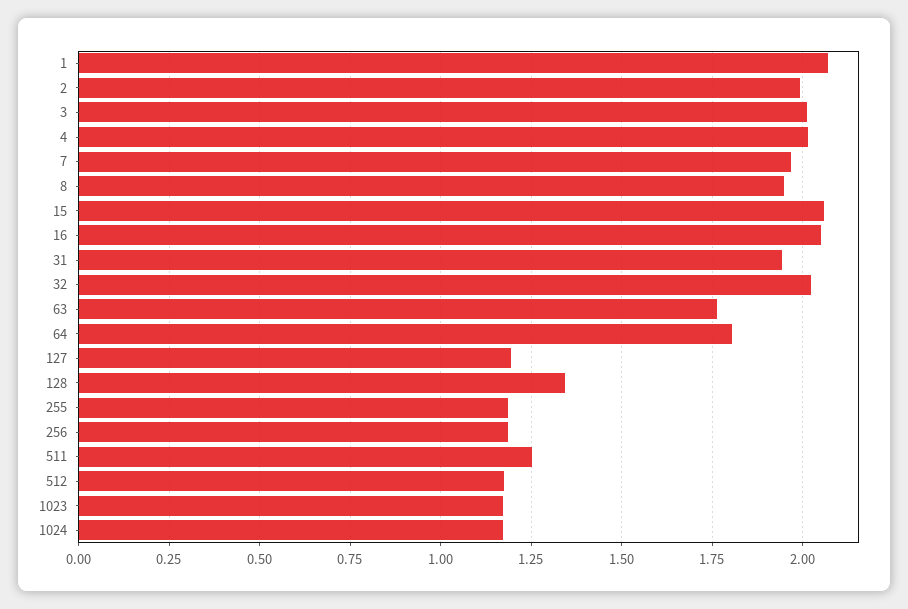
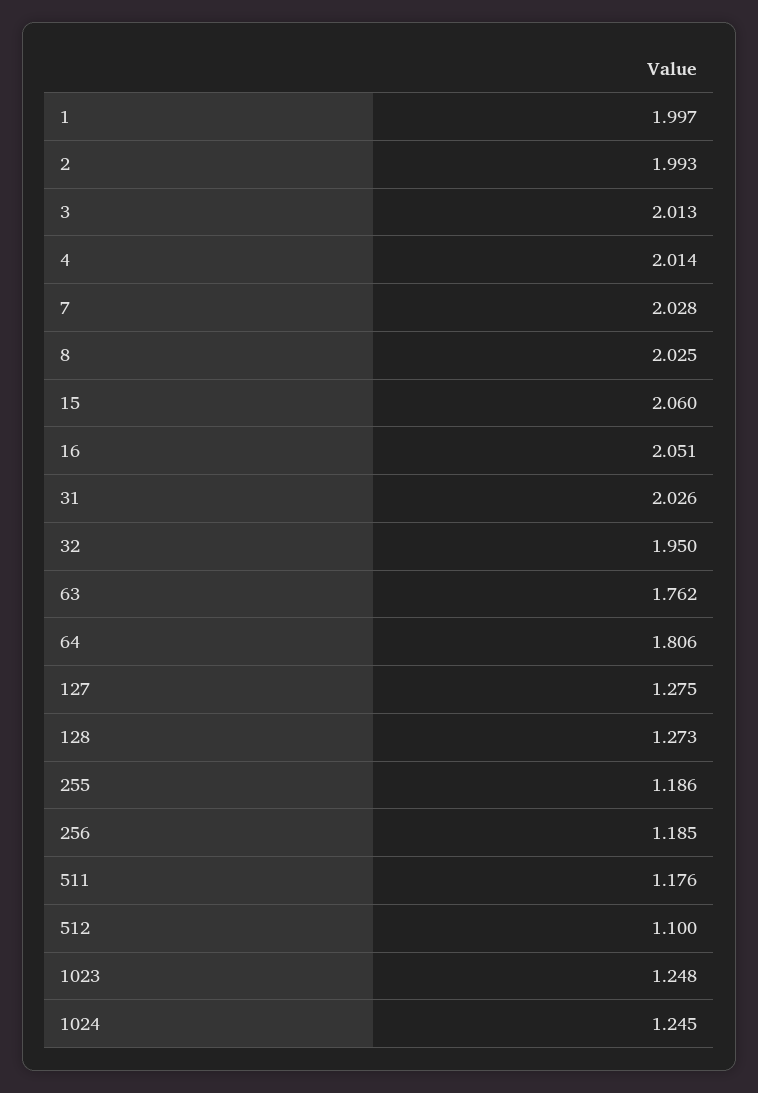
1: 2.075 -> 1.997
7: 1.975 -> 2.028
8: 1.95 -> 2.025
31: 1.95 -> 2.026
32: 2.025 -> 1.95
127: 1.2 -> 1.275
128: 1.35 -> 1.273
511: 1.25 -> 1.176
512: 1.175 -> 1.1
1023: 1.175 -> 1.248
1024: 1.175 -> 1.245

